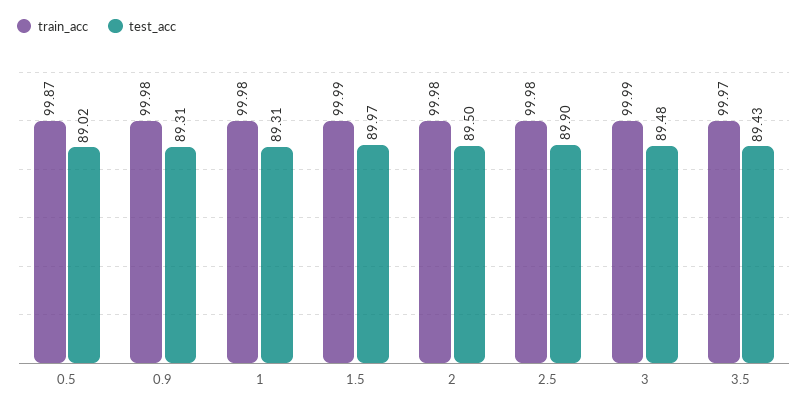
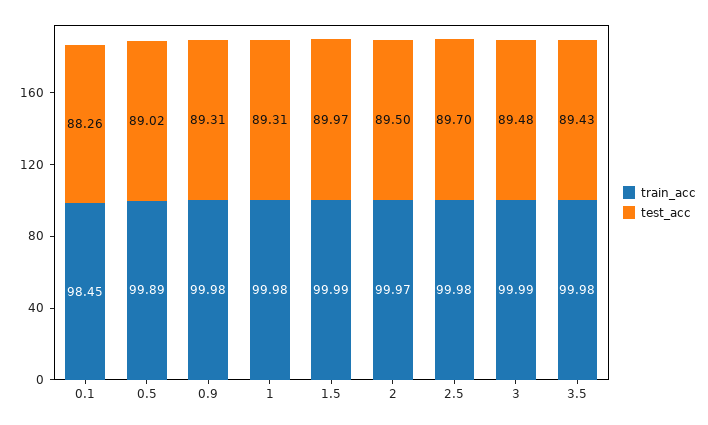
train_acc, 0.5: 99.87 -> 99.89
train_acc, 2: 99.98 -> 99.97
test_acc, 2.5: 89.9 -> 89.7
train_acc, 3.5: 99.97 -> 99.98
train_acc, 0.1: none -> 98.45
test_acc, 0.1: none -> 88.26

